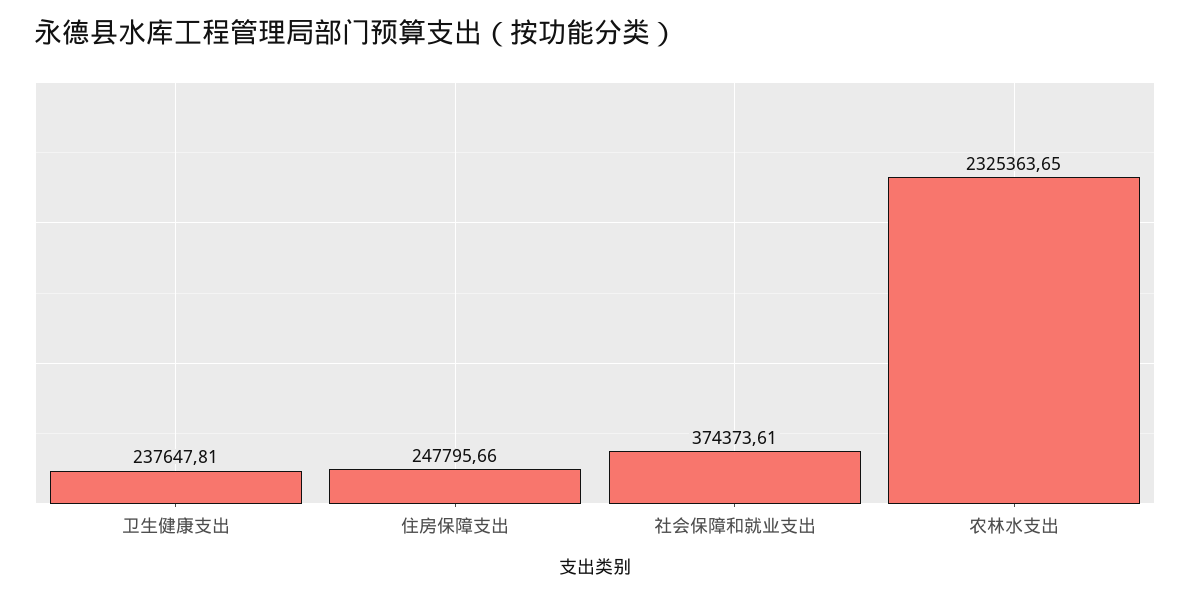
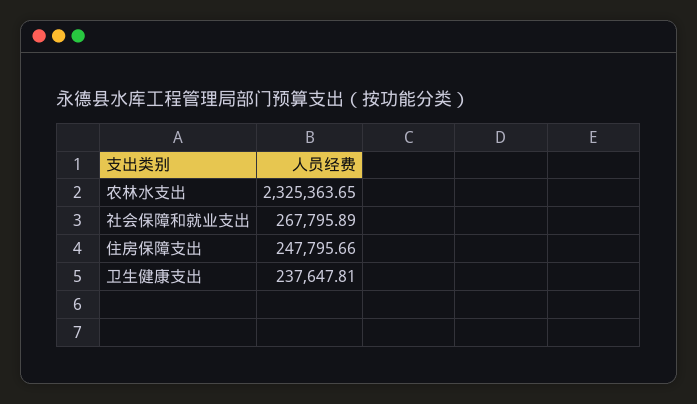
社会保障和就业支出: 374373.61 -> 267795.89

